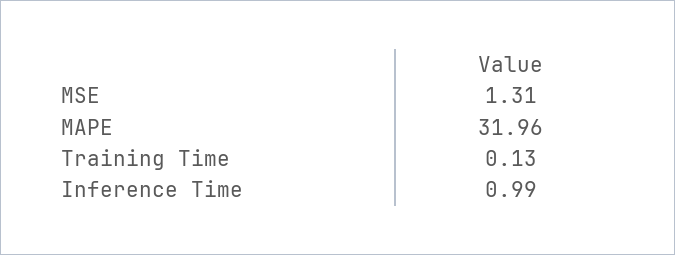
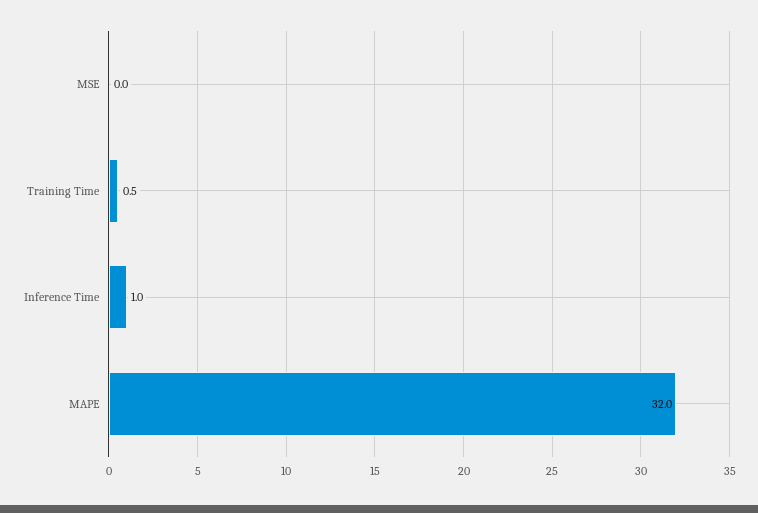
MSE: 1.31 -> 0
Training Time: 0.13 -> 0.5

